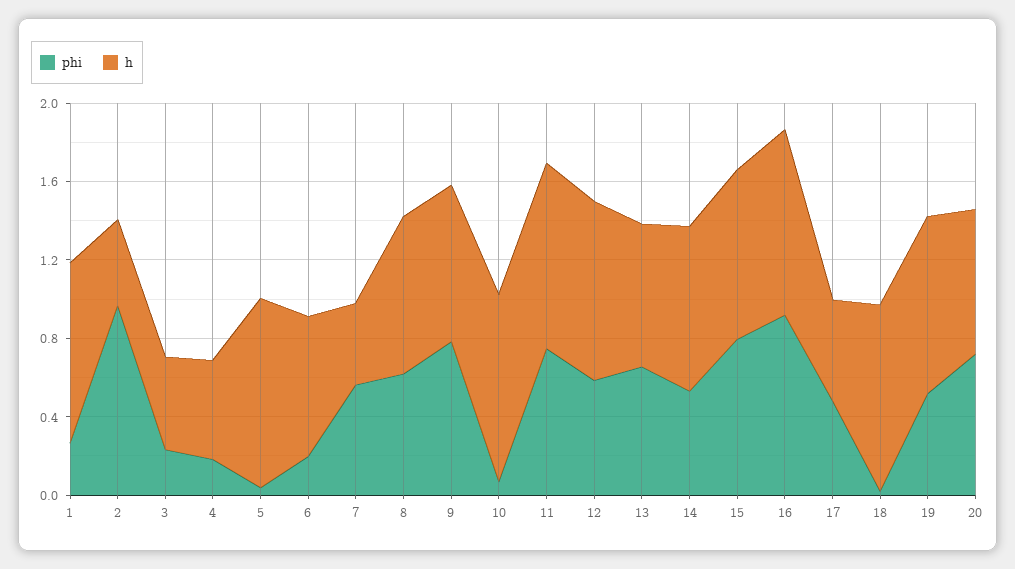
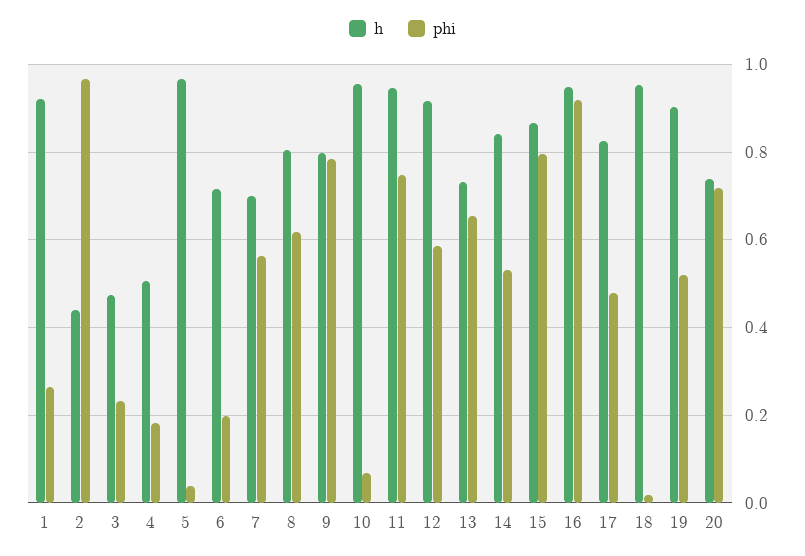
h, 7: 0.4 -> 0.7
h, 17: 0.5 -> 0.82

